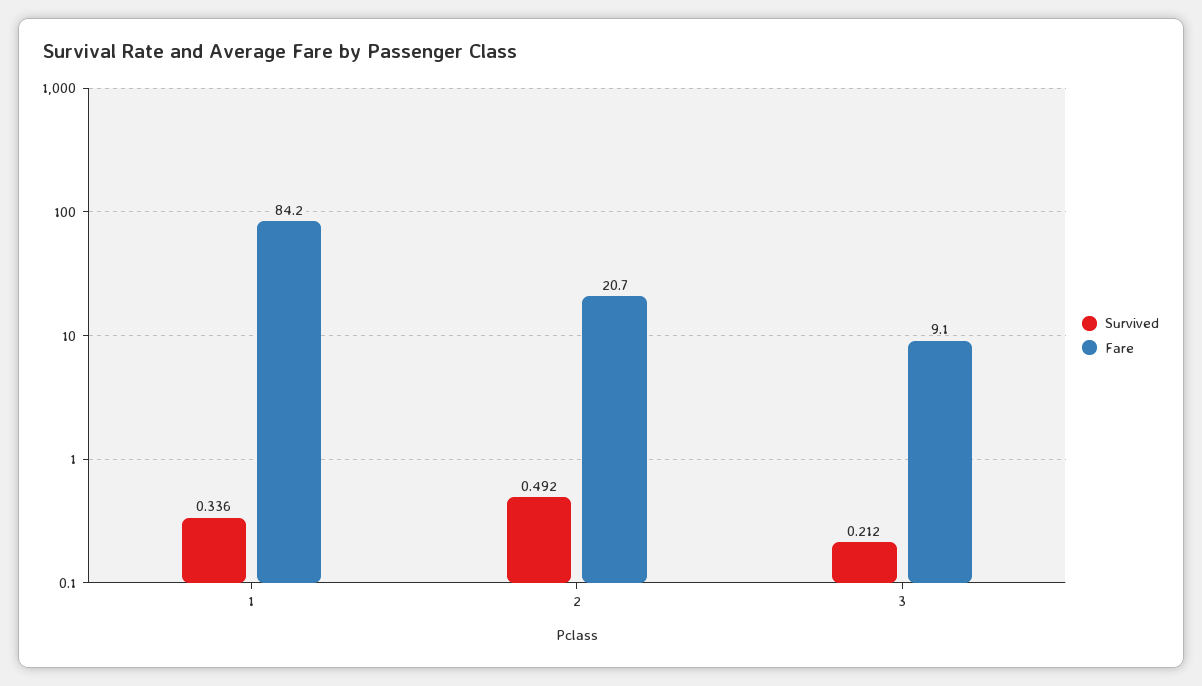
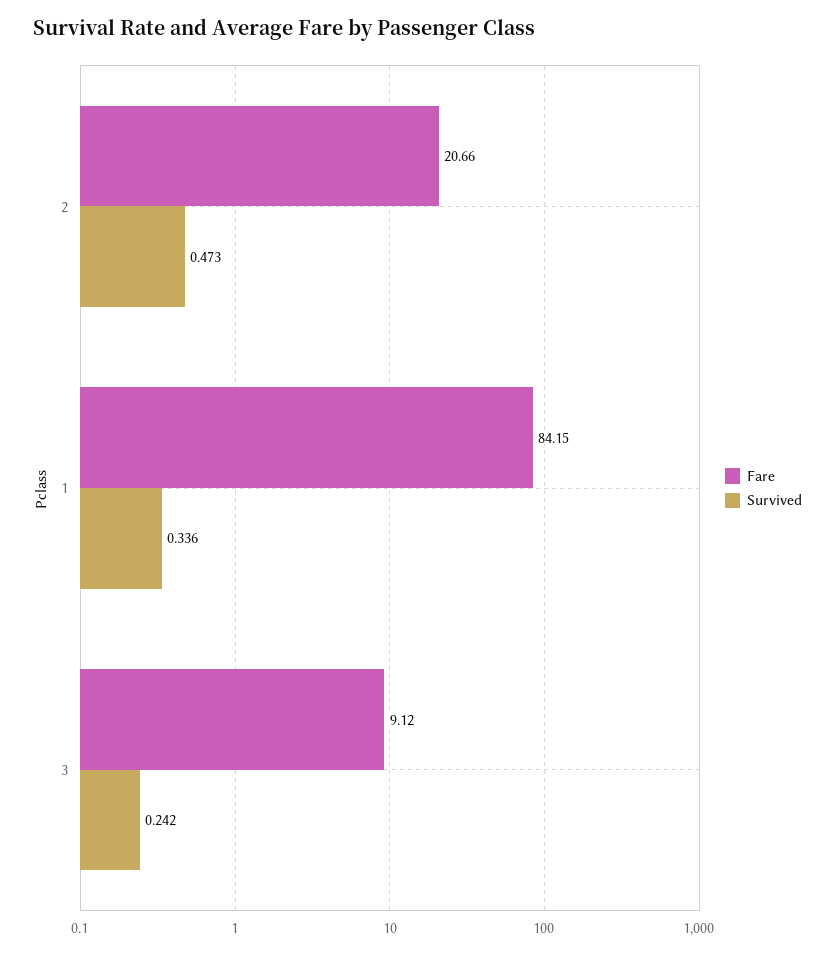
Survived, 2: 0.492 -> 0.473
Survived, 3: 0.212 -> 0.242

